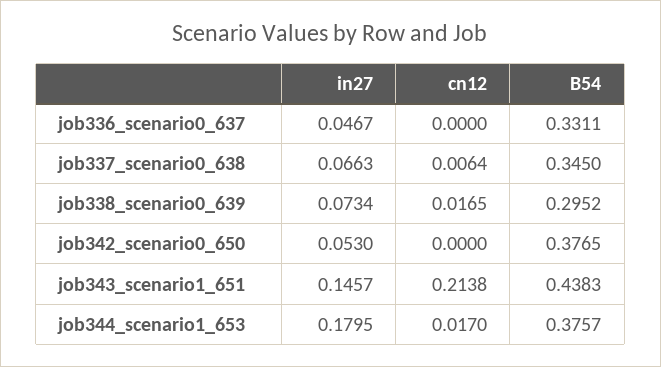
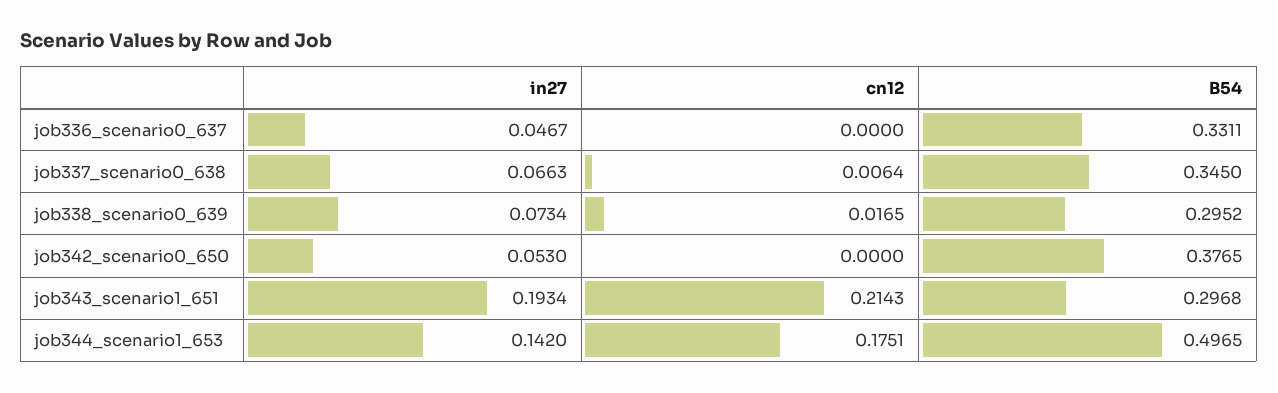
in27, job343_scenario1_651: 0.1457 -> 0.1934
cn12, job343_scenario1_651: 0.2138 -> 0.2143
B54, job343_scenario1_651: 0.4383 -> 0.2968
in27, job344_scenario1_653: 0.1795 -> 0.142
cn12, job344_scenario1_653: 0.017 -> 0.1751
B54, job344_scenario1_653: 0.3757 -> 0.4965

